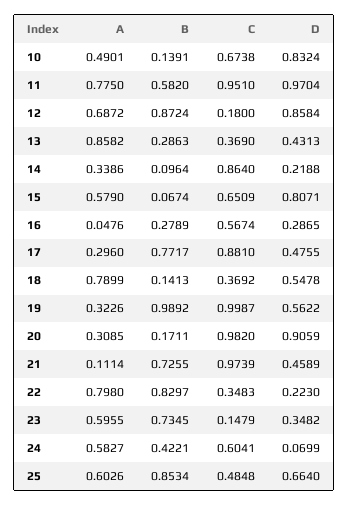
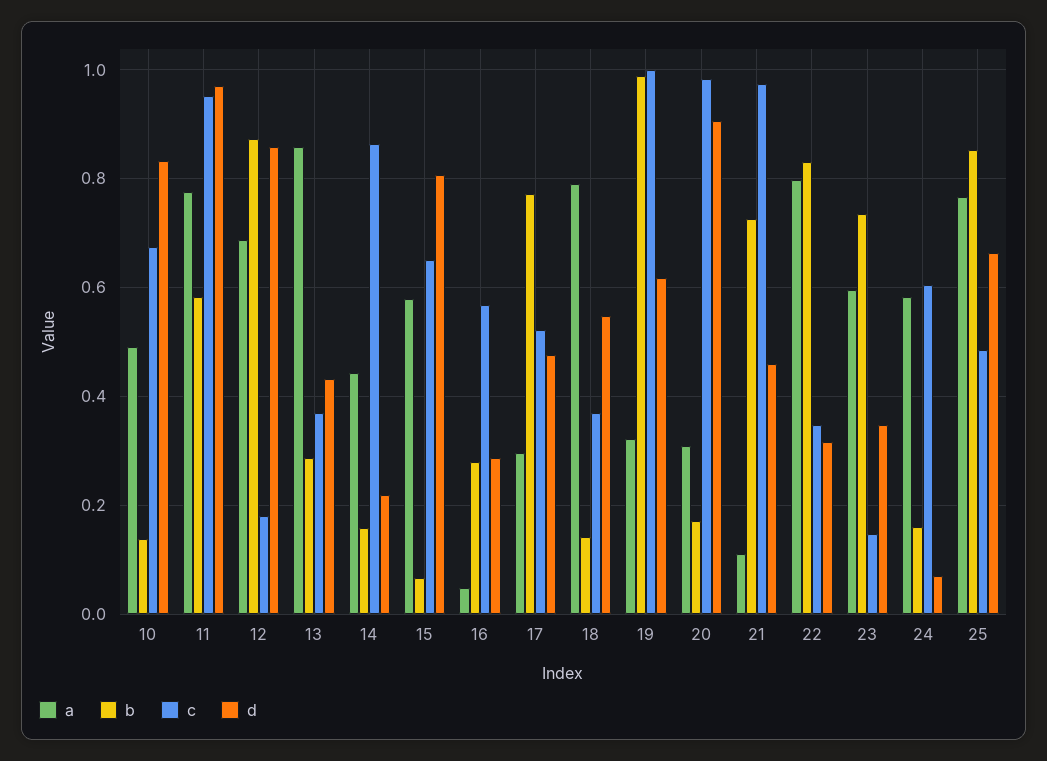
A, 14: 0.3386 -> 0.44
B, 14: 0.0964 -> 0.16
C, 17: 0.881 -> 0.52
D, 19: 0.5622 -> 0.62
D, 22: 0.223 -> 0.32
B, 24: 0.4221 -> 0.16
A, 25: 0.6026 -> 0.76

